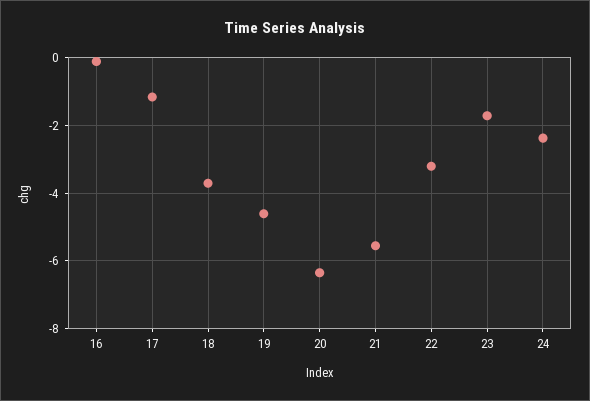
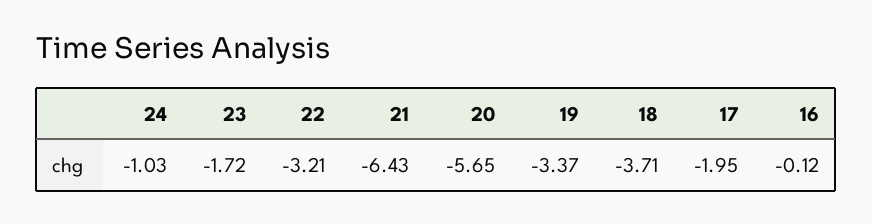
17: -1.2 -> -1.95
19: -4.6 -> -3.37
20: -6.4 -> -5.65
21: -5.6 -> -6.43
24: -2.4 -> -1.03

